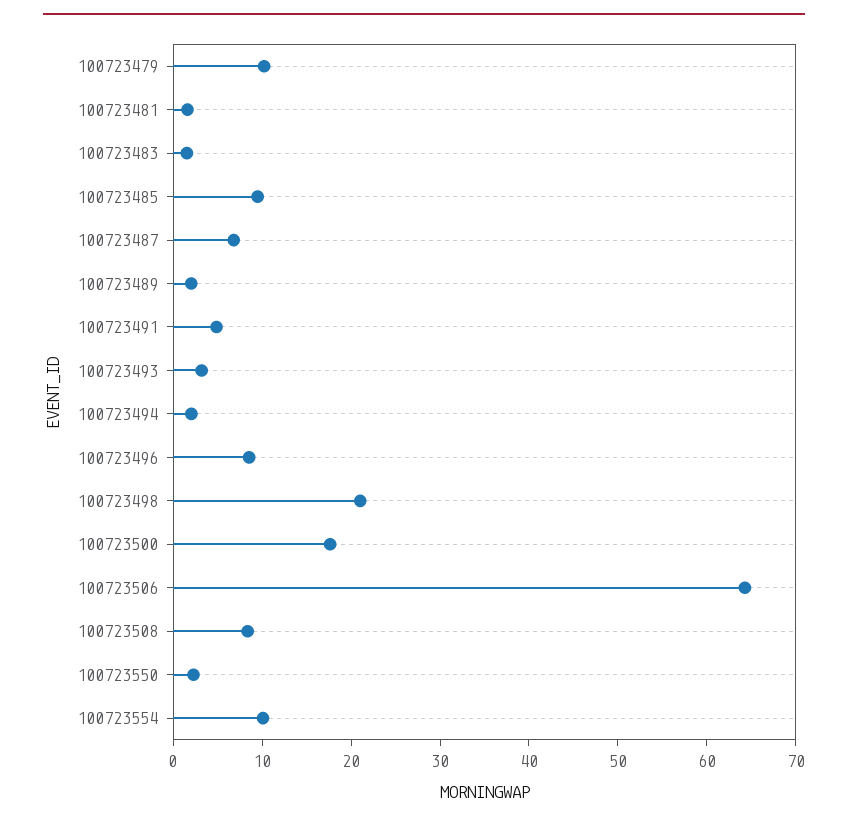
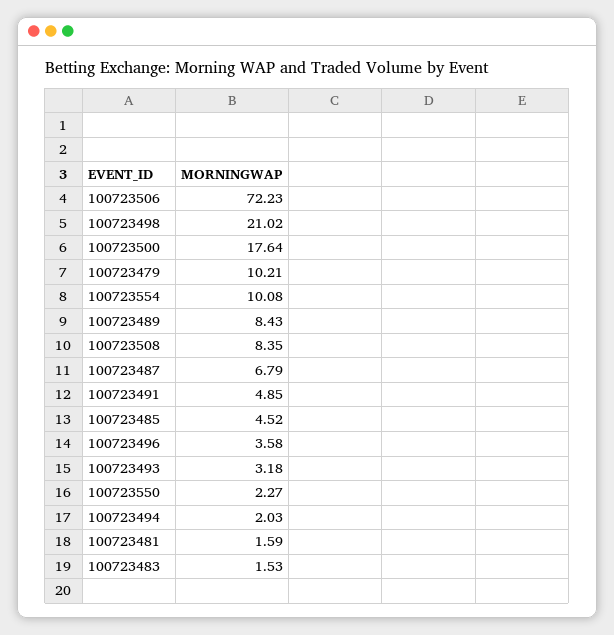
100723485: 10 -> 4.52
100723489: 2 -> 8.43
100723496: 8 -> 3.58
100723506: 64 -> 72.23

